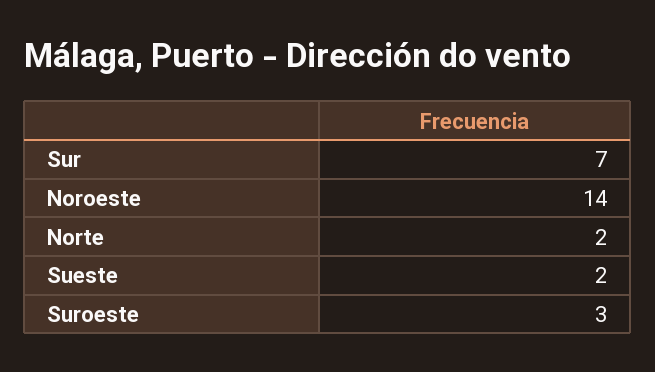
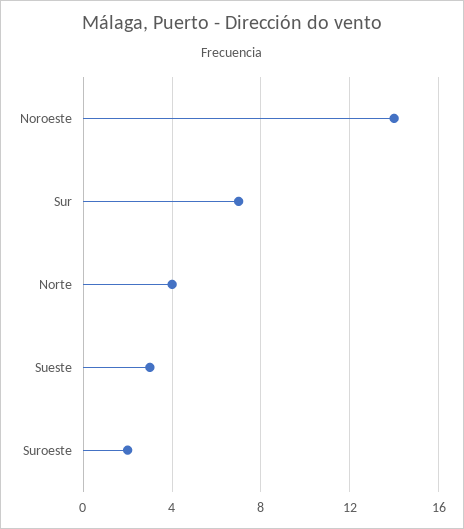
Norte: 2 -> 4
Sueste: 2 -> 3
Suroeste: 3 -> 2

